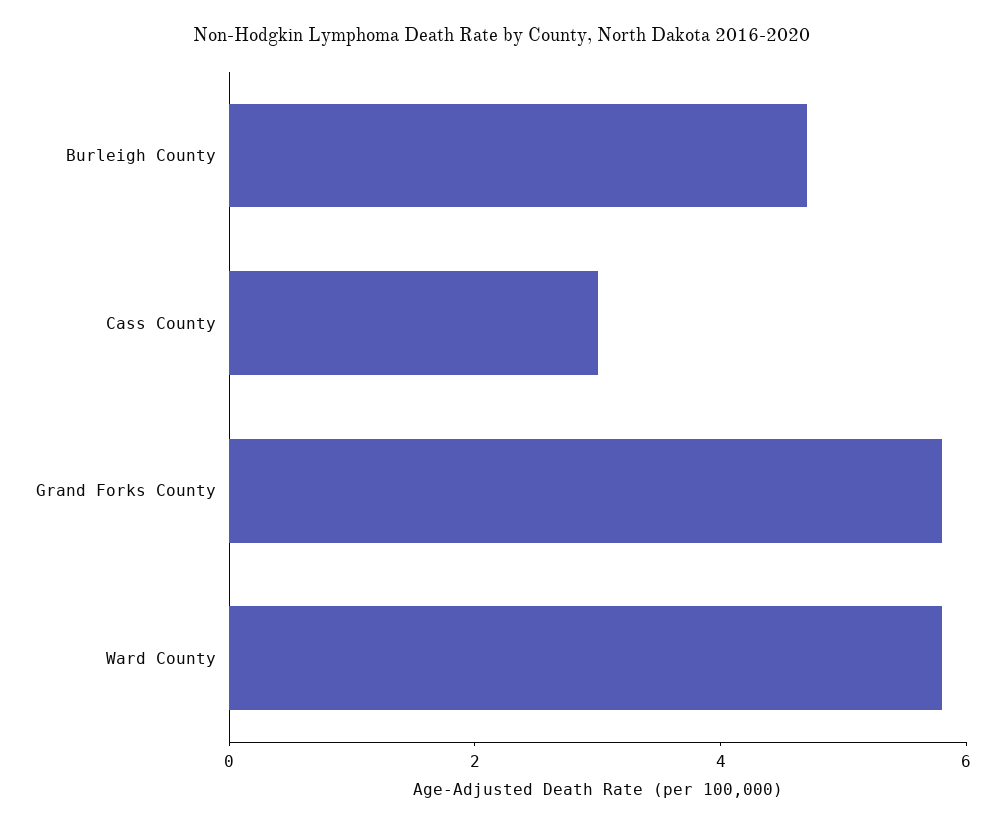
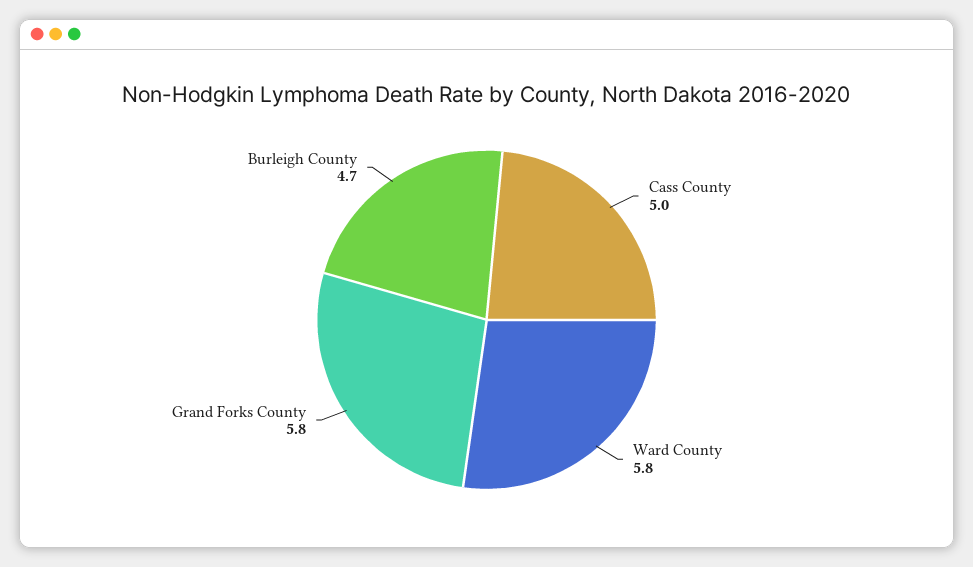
Cass County: 3 -> 5

